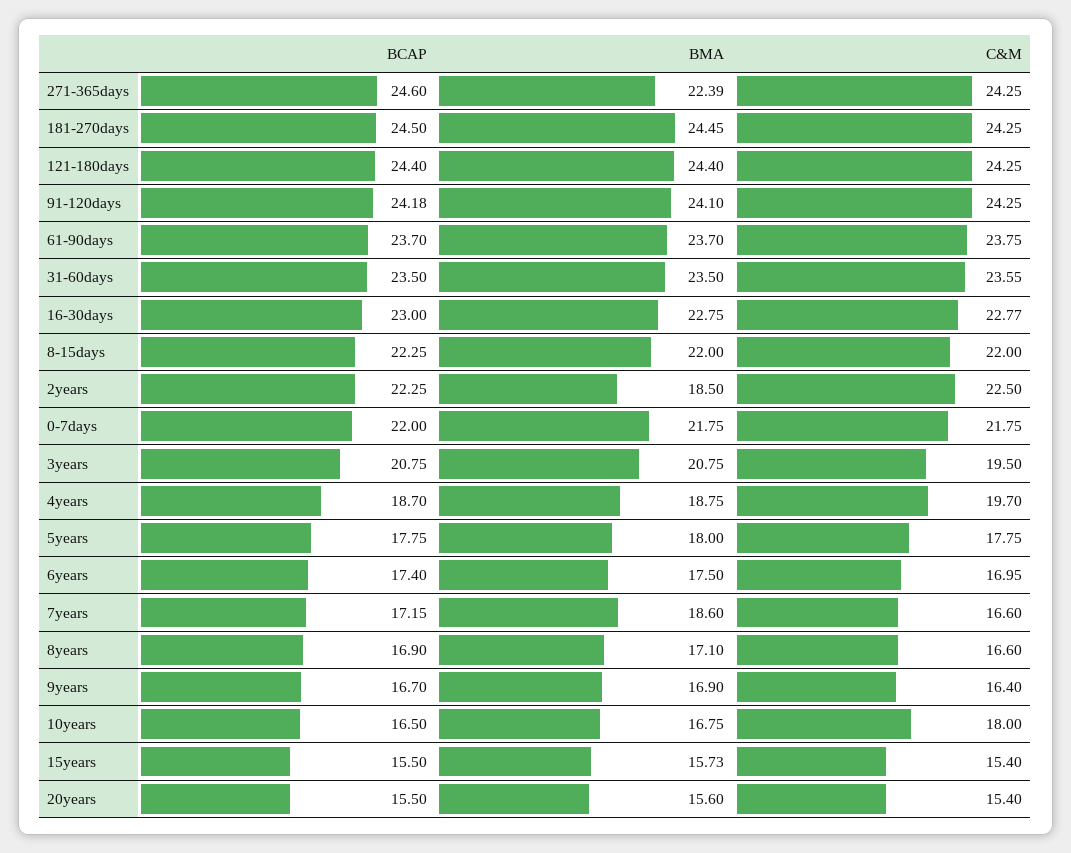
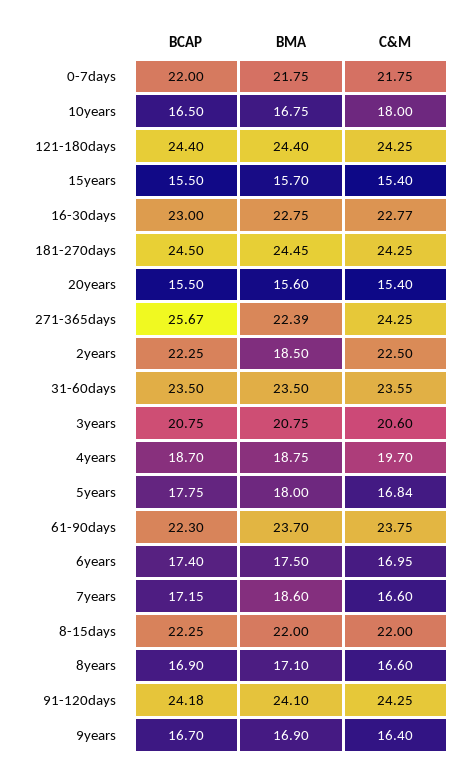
BCAP, 271-365days: 24.6 -> 25.67
BCAP, 61-90days: 23.7 -> 22.3
C&M, 3years: 19.5 -> 20.6
C&M, 5years: 17.75 -> 16.84
BMA, 15years: 15.73 -> 15.7

